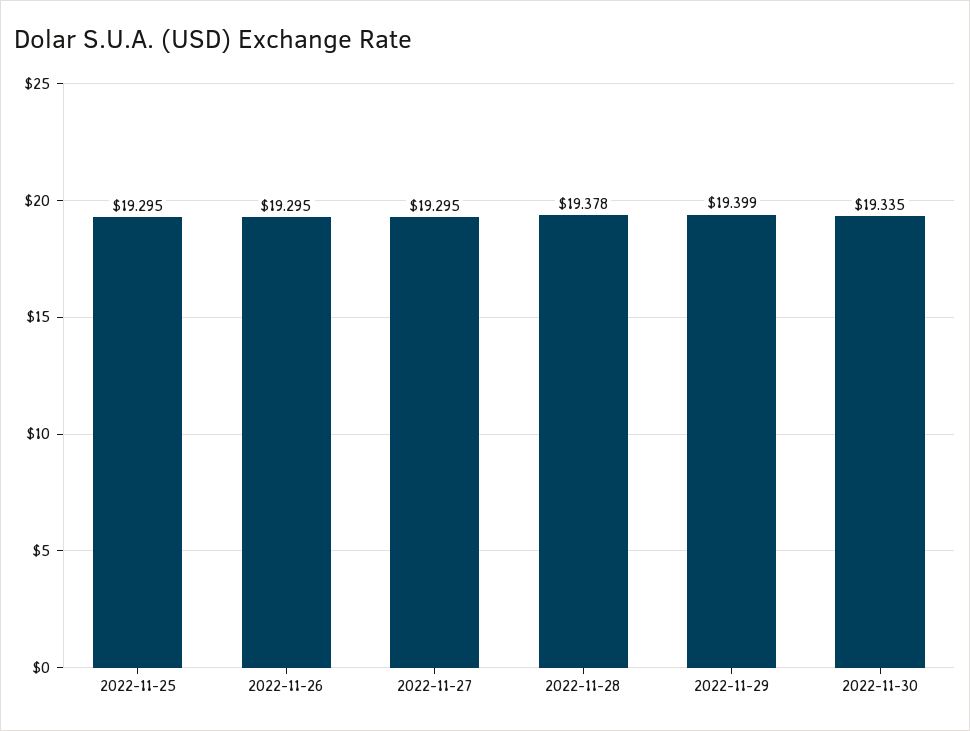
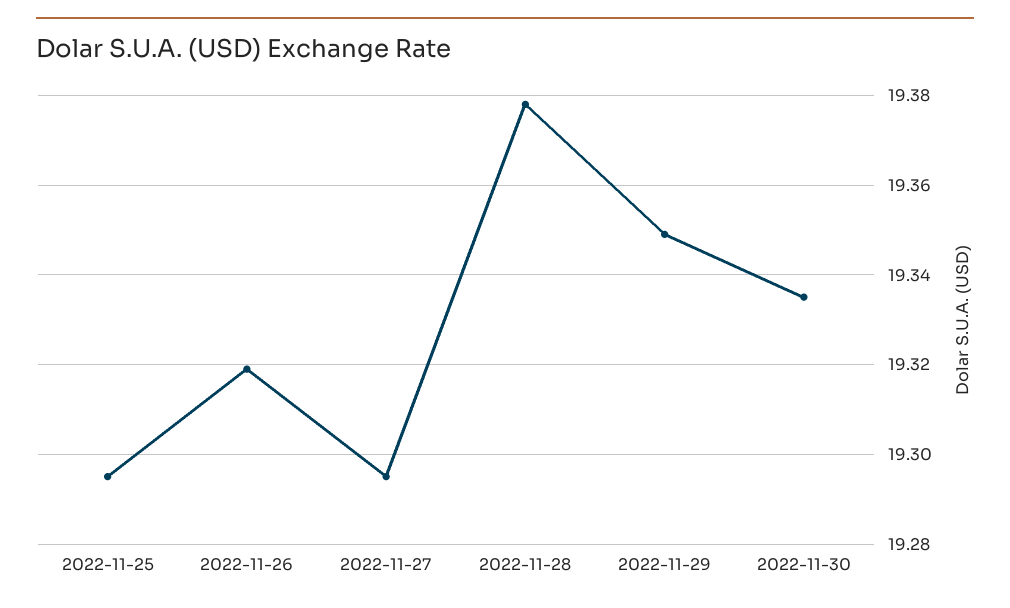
2022-11-26: 19.295 -> 19.32
2022-11-29: 19.399 -> 19.35

